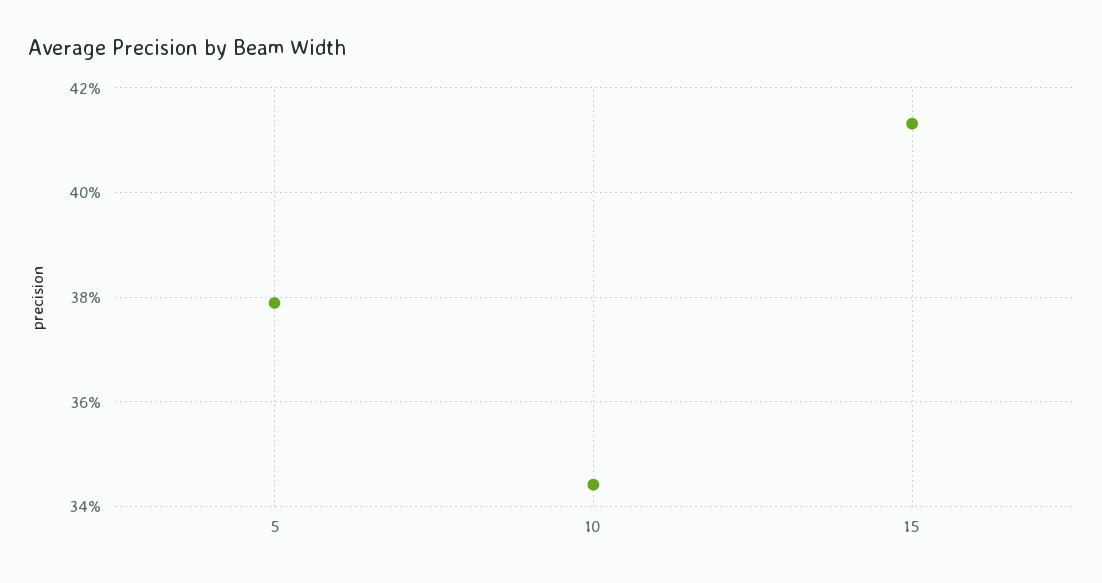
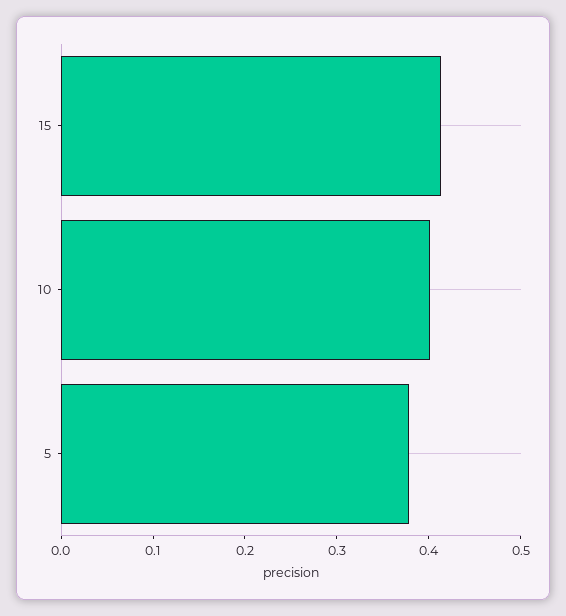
10: 0.344 -> 0.4

